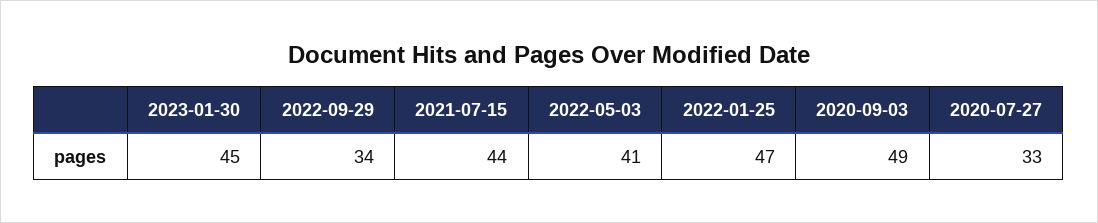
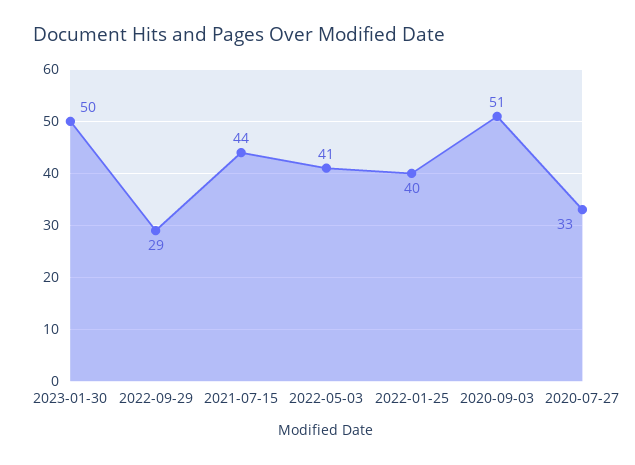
2023-01-30: 45 -> 50
2022-09-29: 34 -> 29
2022-01-25: 47 -> 40
2020-09-03: 49 -> 51

